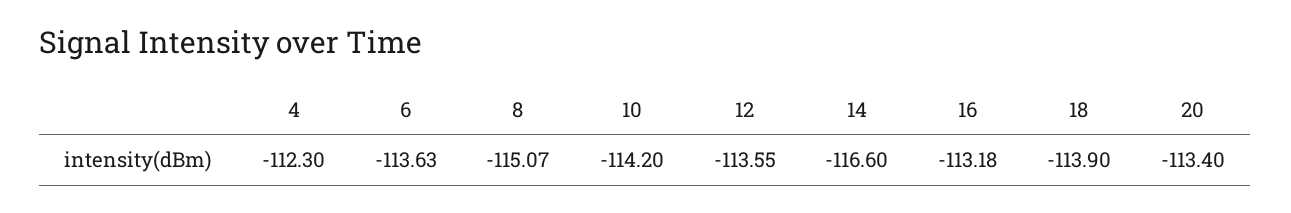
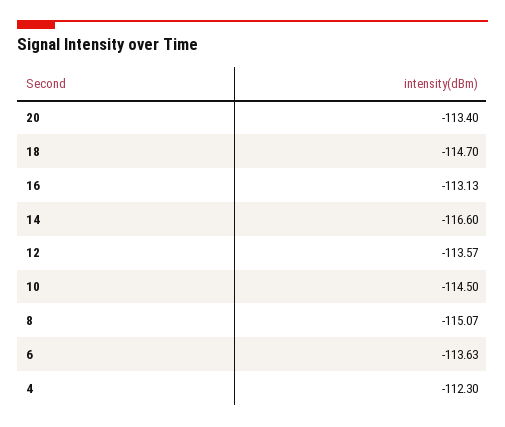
10: -114.2 -> -114.5
12: -113.55 -> -113.57
16: -113.18 -> -113.13
18: -113.9 -> -114.7

